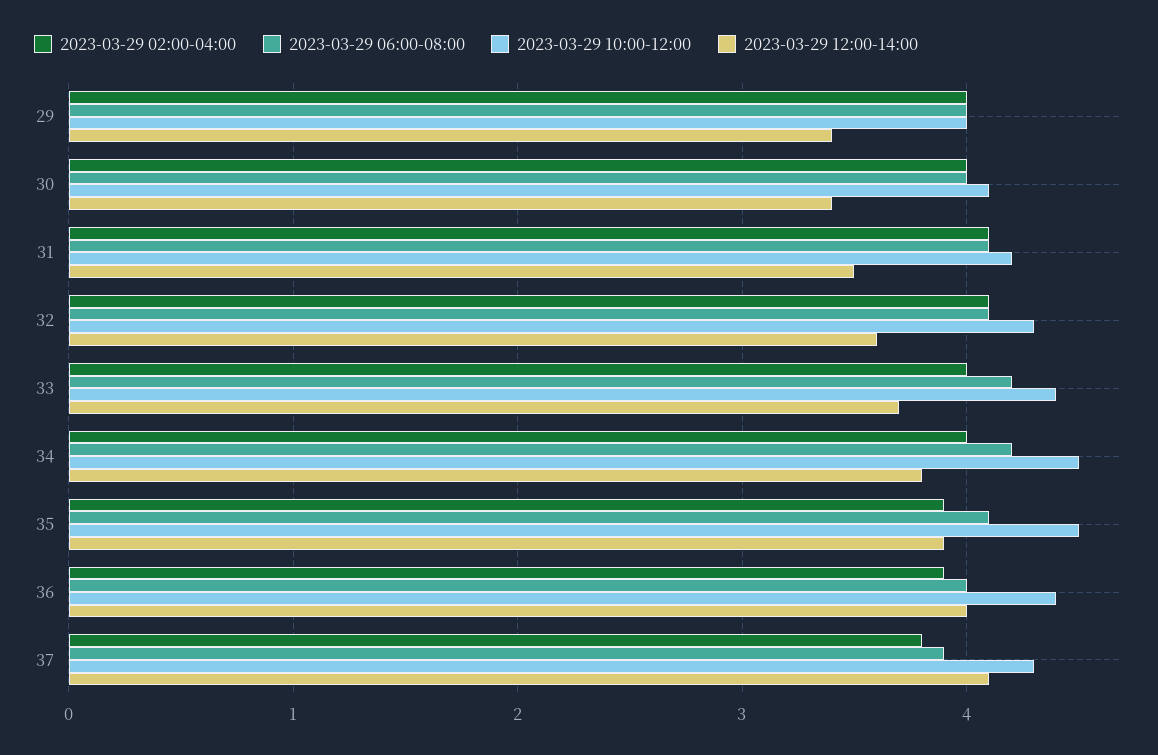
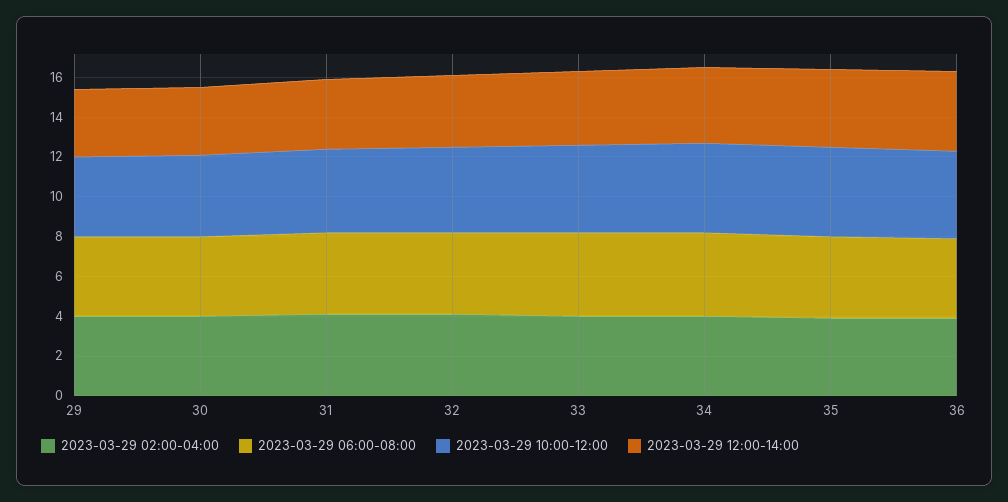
2023-03-29 02:00-04:00, 37: 3.8 -> none
2023-03-29 06:00-08:00, 37: 3.9 -> none
2023-03-29 10:00-12:00, 37: 4.3 -> none
2023-03-29 12:00-14:00, 37: 4.1 -> none

